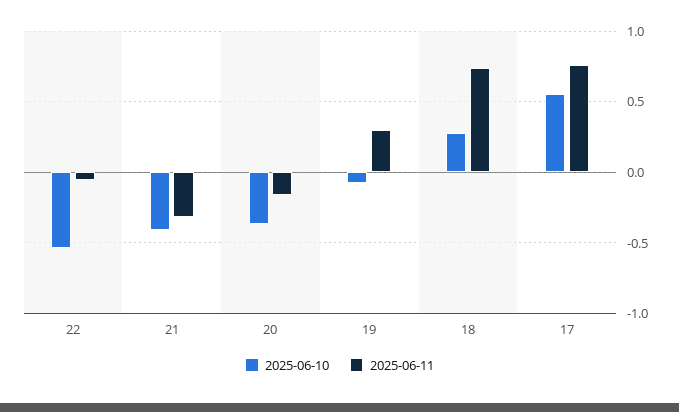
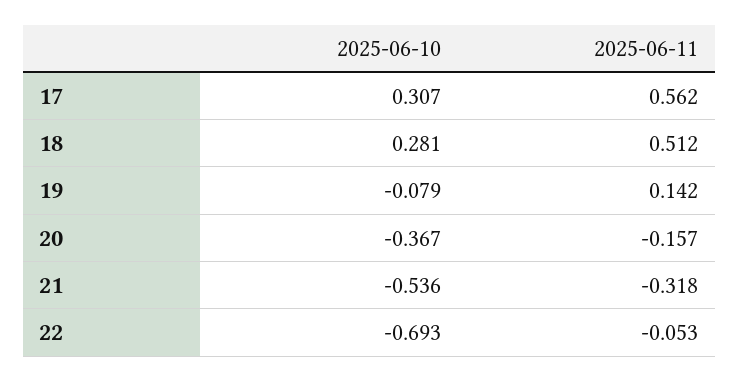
2025-06-10, 22: -0.55 -> -0.693
2025-06-10, 21: -0.4 -> -0.536
2025-06-11, 19: 0.3 -> 0.142
2025-06-11, 18: 0.75 -> 0.512
2025-06-10, 17: 0.55 -> 0.307
2025-06-11, 17: 0.75 -> 0.562

